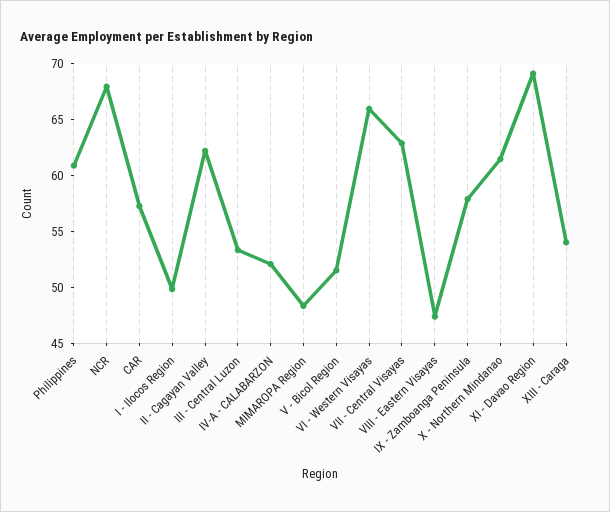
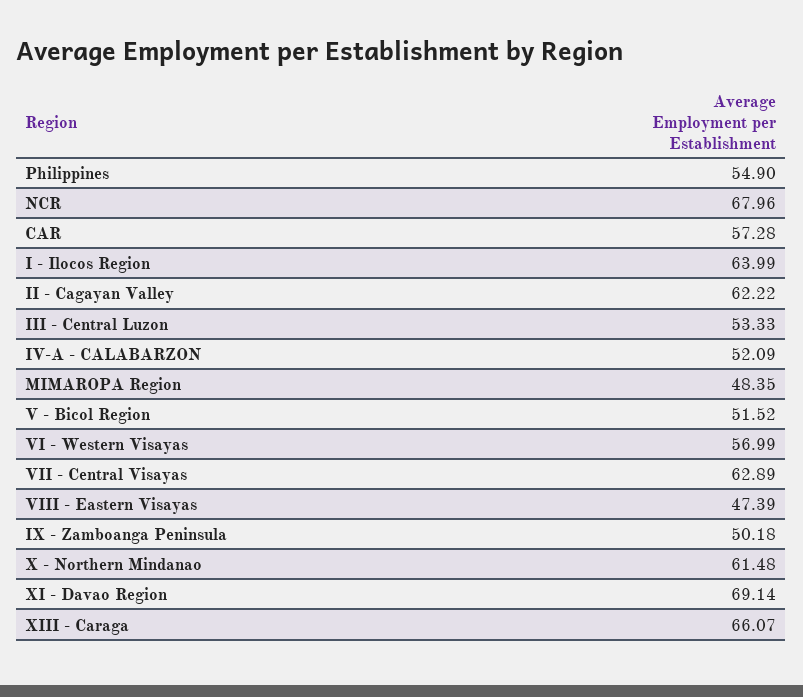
Philippines: 61 -> 54.9
I - Ilocos Region: 50 -> 63.99
VI - Western Visayas: 66 -> 56.99
IX - Zamboanga Peninsula: 58 -> 50.18
XIII - Caraga: 54 -> 66.07

